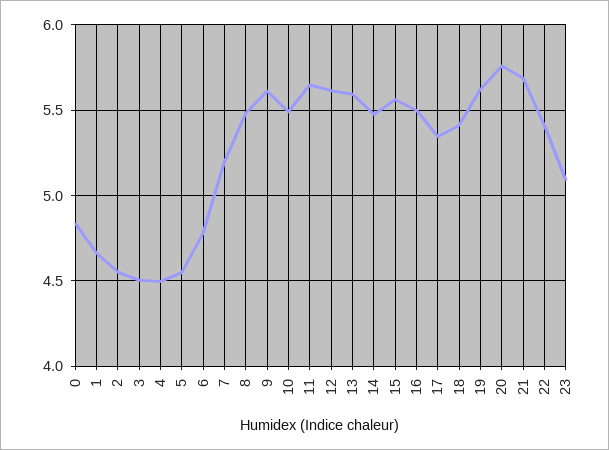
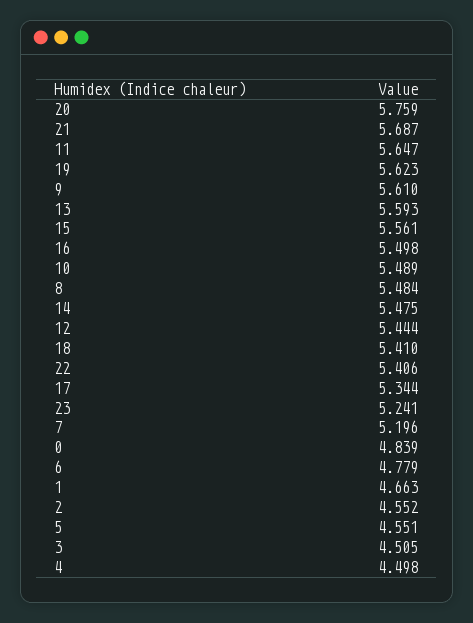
12: 5.6 -> 5.444
23: 5.1 -> 5.241

